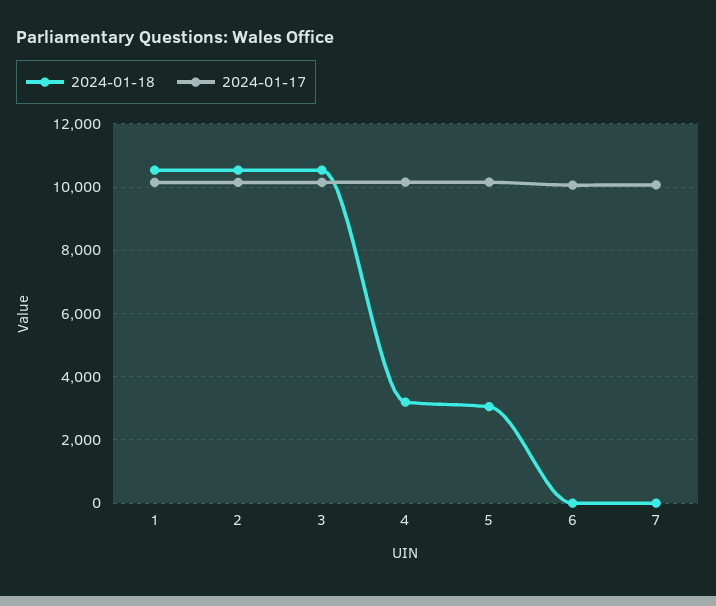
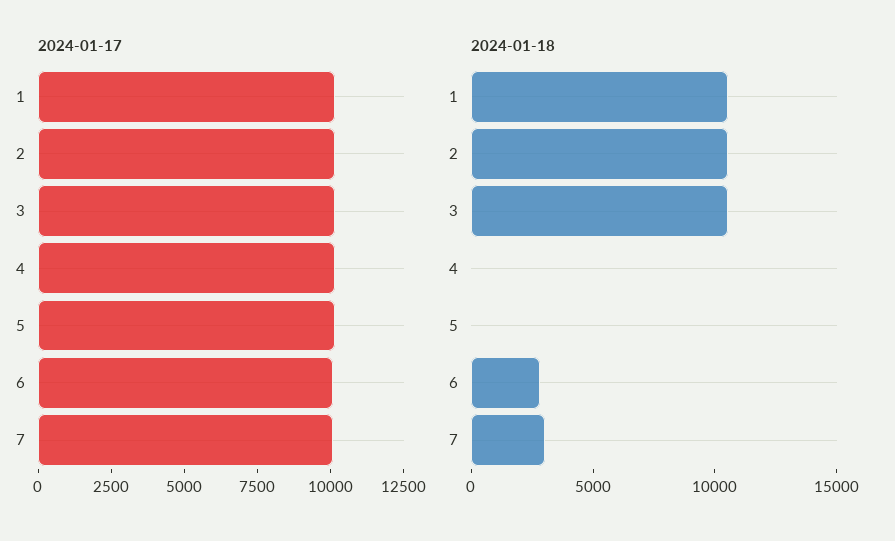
2024-01-18, 4: 3200 -> 0
2024-01-18, 5: 3000 -> 0
2024-01-18, 6: 0 -> 3000
2024-01-18, 7: 0 -> 3000

